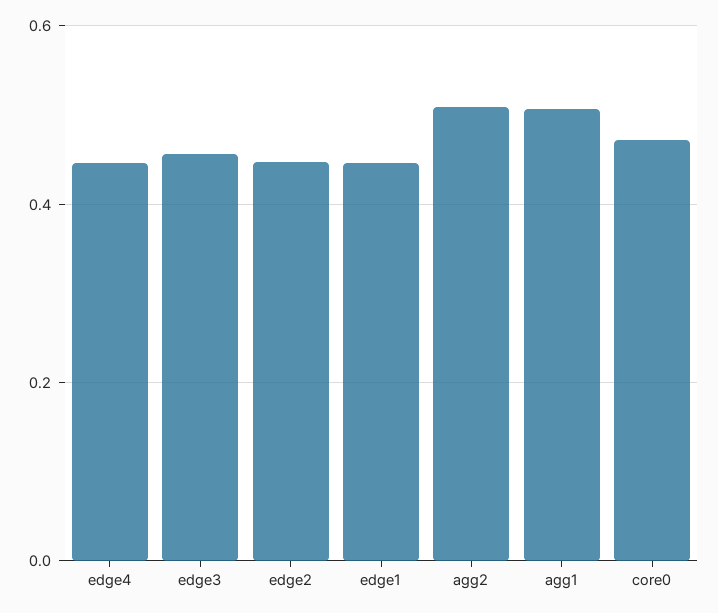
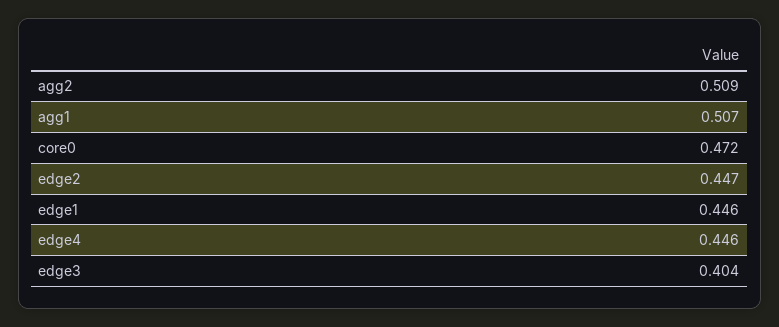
edge3: 0.46 -> 0.404

